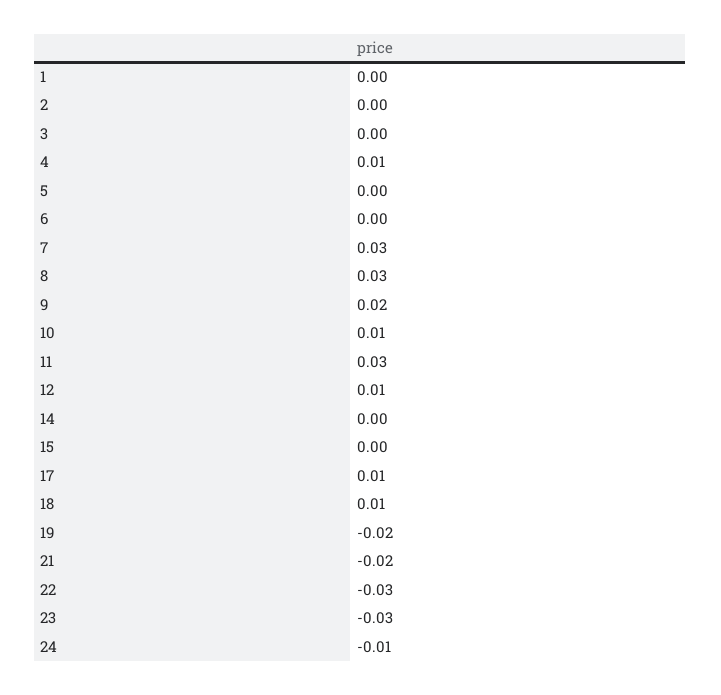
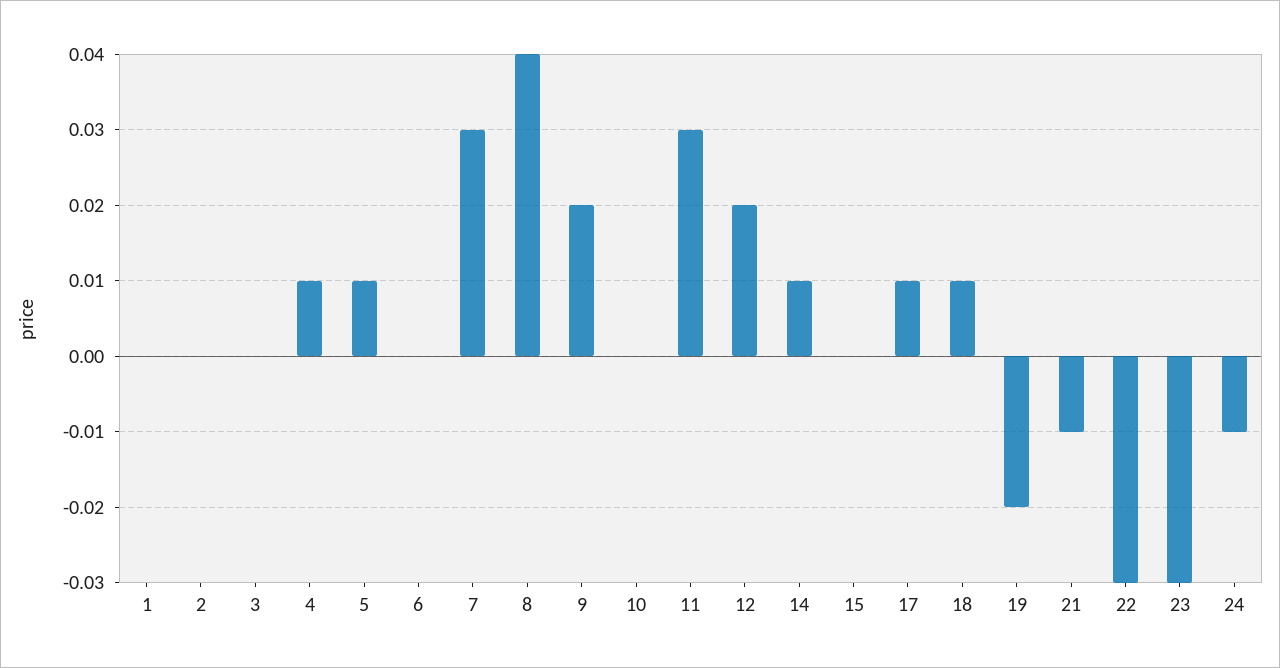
5: 0 -> 0.01
8: 0.03 -> 0.04
10: 0.01 -> 0
12: 0.01 -> 0.02
14: 0 -> 0.01
21: -0.02 -> -0.01

